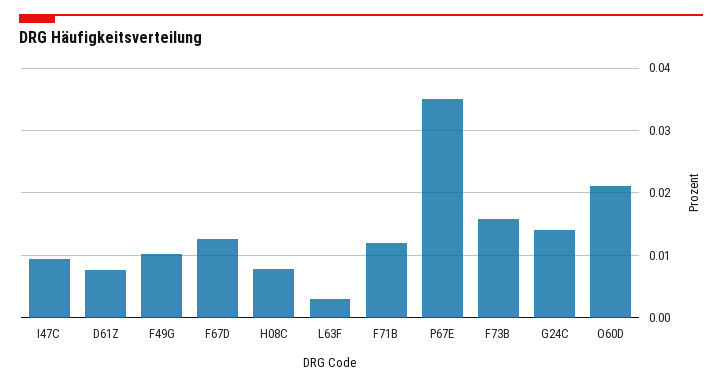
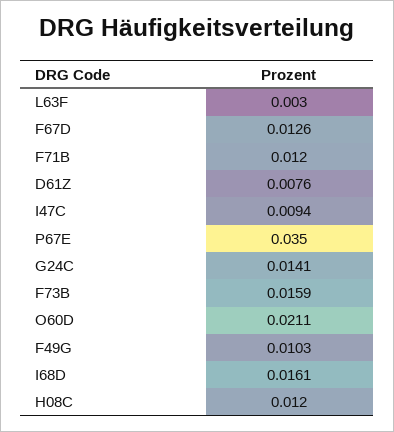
H08C: 0.008 -> 0.012
I68D: none -> 0.0161

